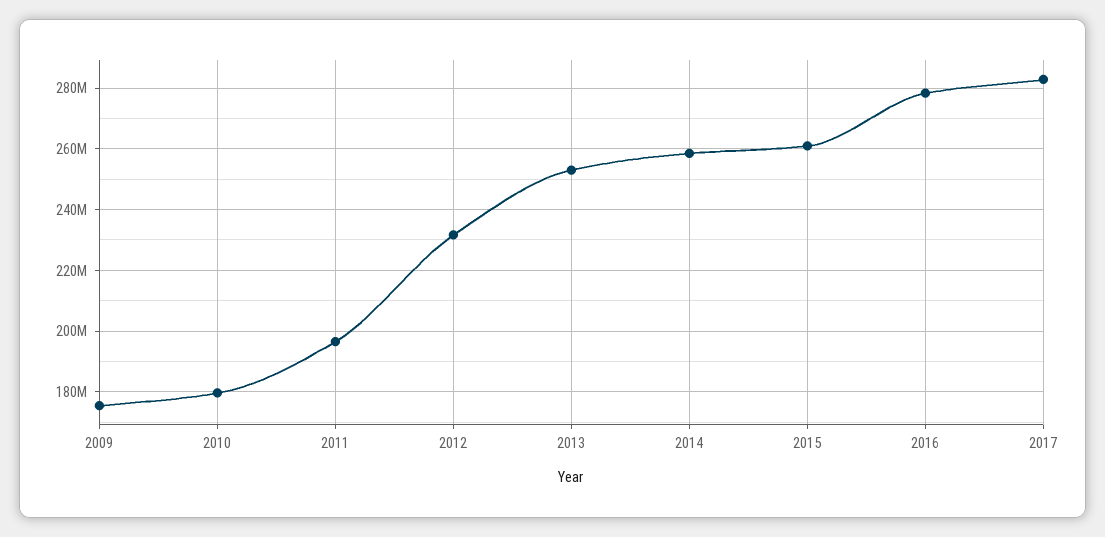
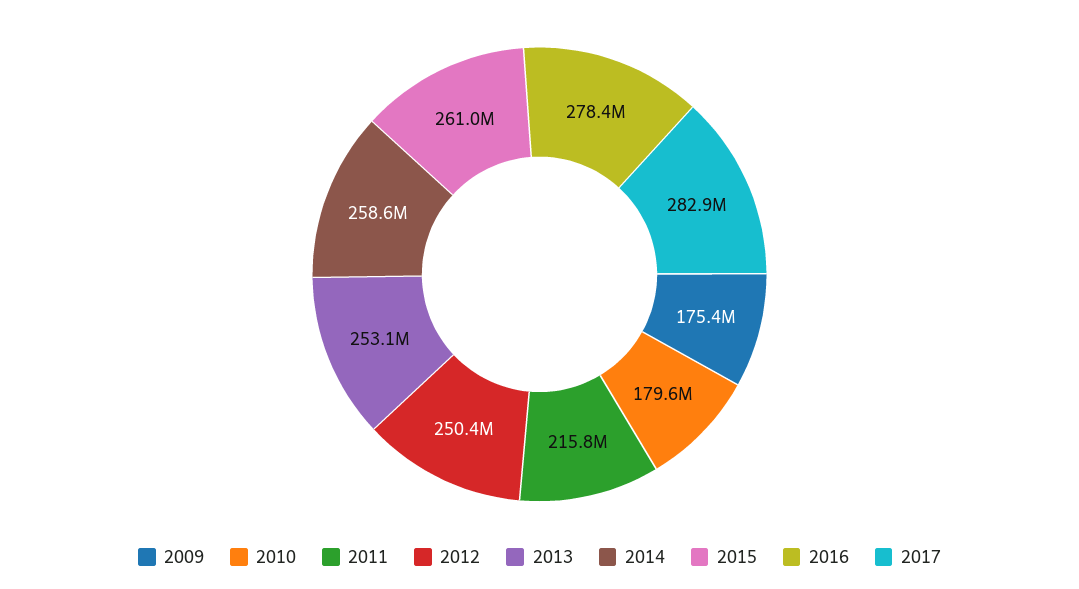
2011: 196000000 -> 215800000
2012: 232000000 -> 250400000

